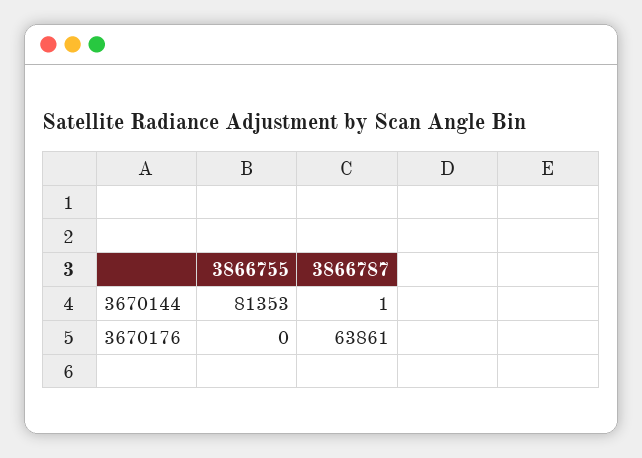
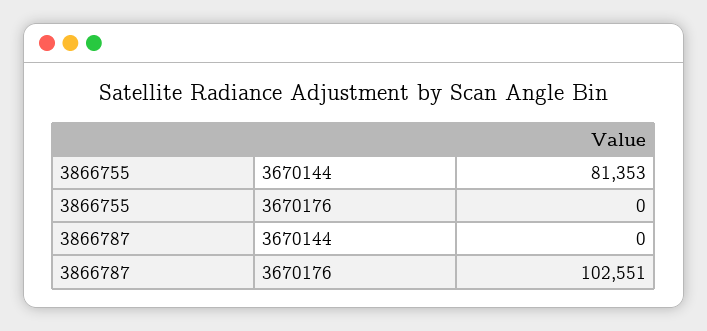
3866787, 3670144: 1 -> 0
3866787, 3670176: 63861 -> 102551

